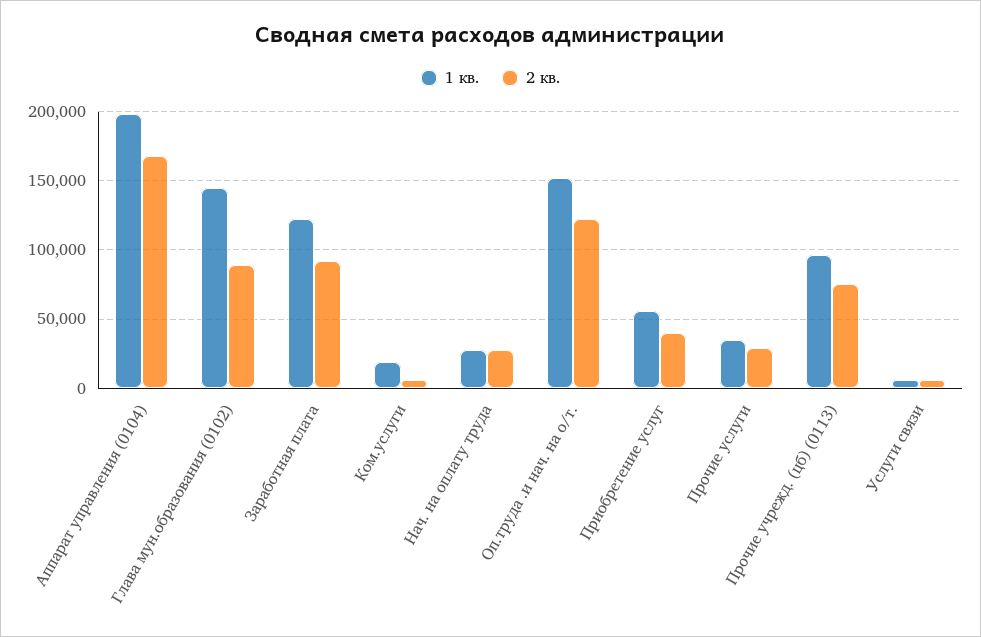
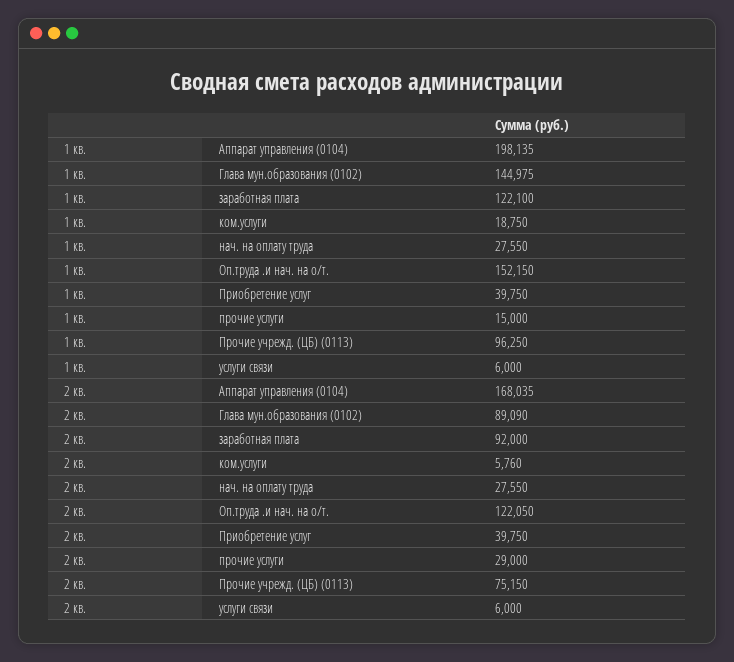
1 кв., Приобретение услуг: 55000 -> 39750
1 кв., Прочие услуги: 35000 -> 15000

